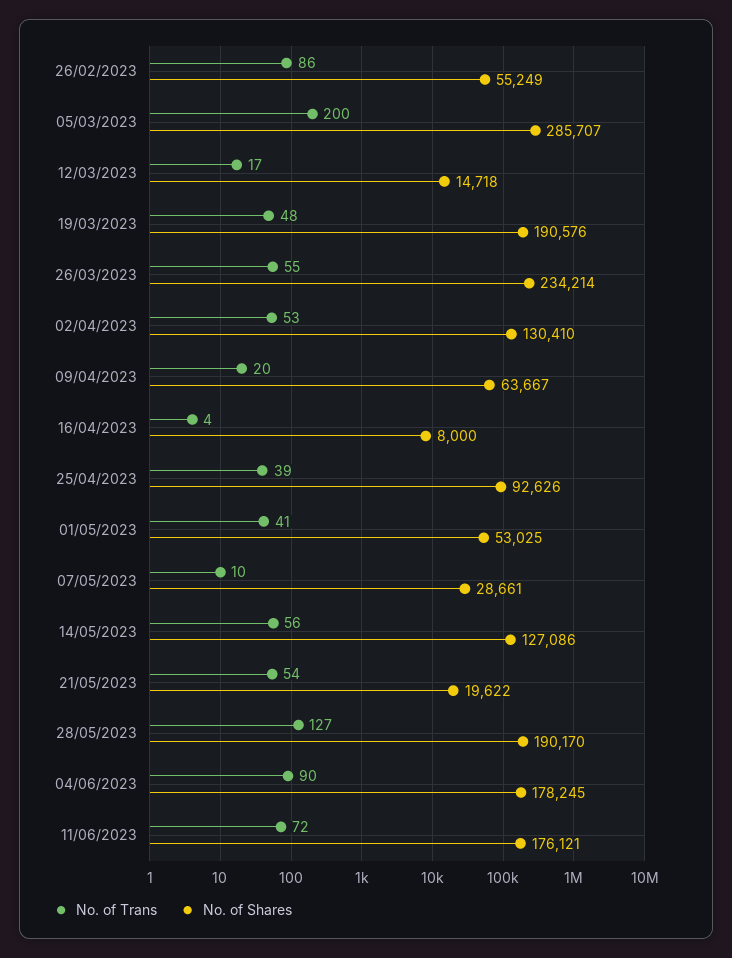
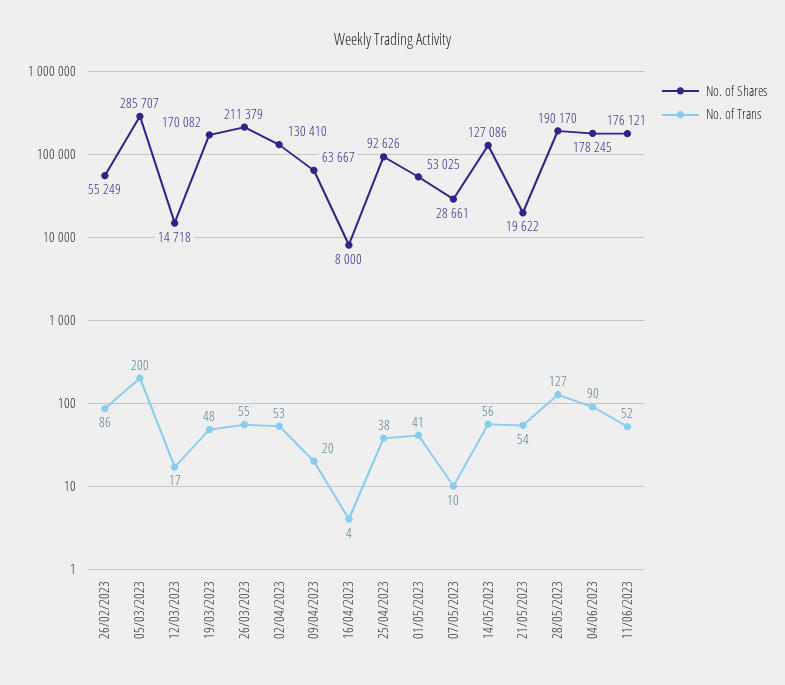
No. of Shares, 19/03/2023: 190576 -> 170082
No. of Shares, 26/03/2023: 234214 -> 211379
No. of Trans, 25/04/2023: 39 -> 38
No. of Trans, 11/06/2023: 72 -> 52

